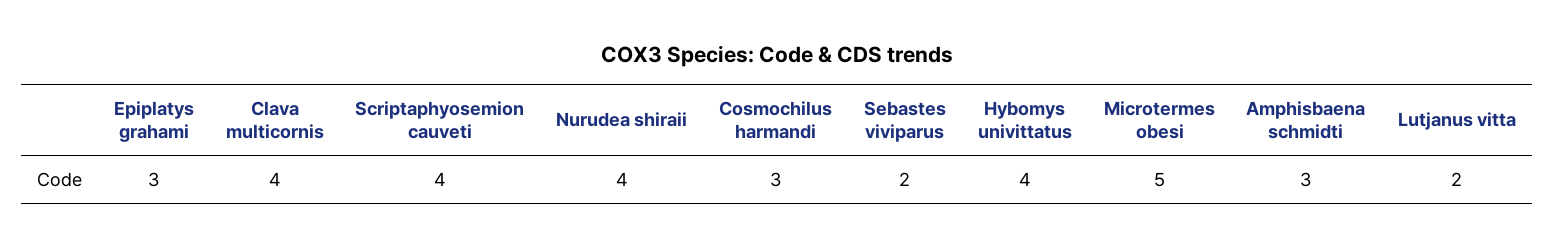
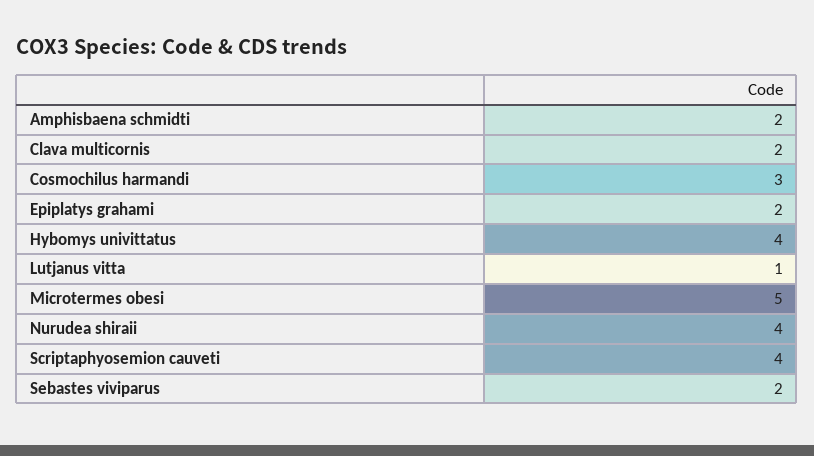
Epiplatys grahami: 3 -> 2
Clava multicornis: 4 -> 2
Amphisbaena schmidti: 3 -> 2
Lutjanus vitta: 2 -> 1

